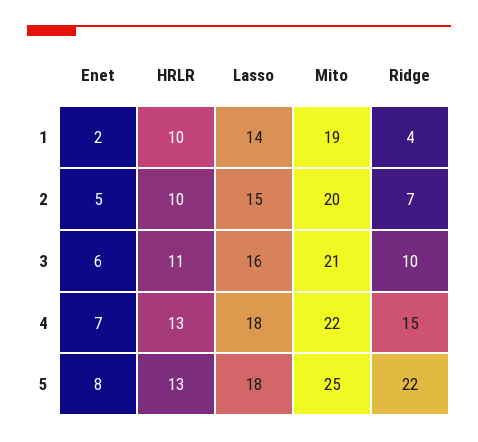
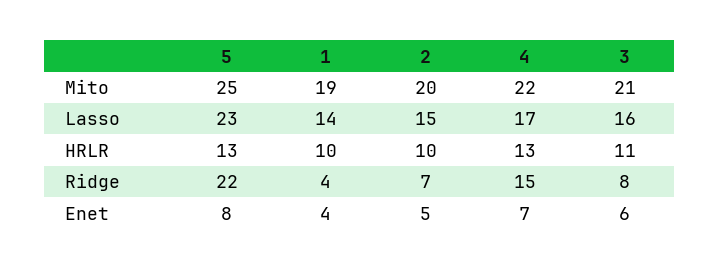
Enet, 1: 2 -> 4
Ridge, 3: 10 -> 8
Lasso, 4: 18 -> 17
Lasso, 5: 18 -> 23

